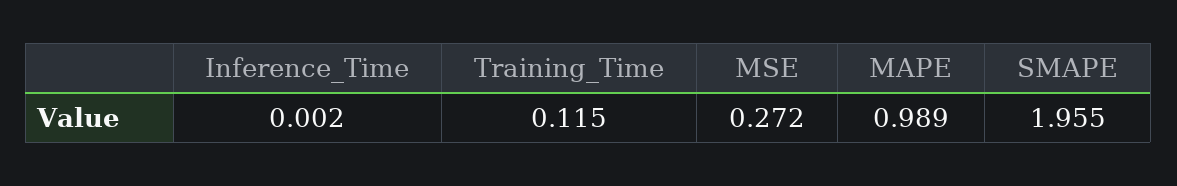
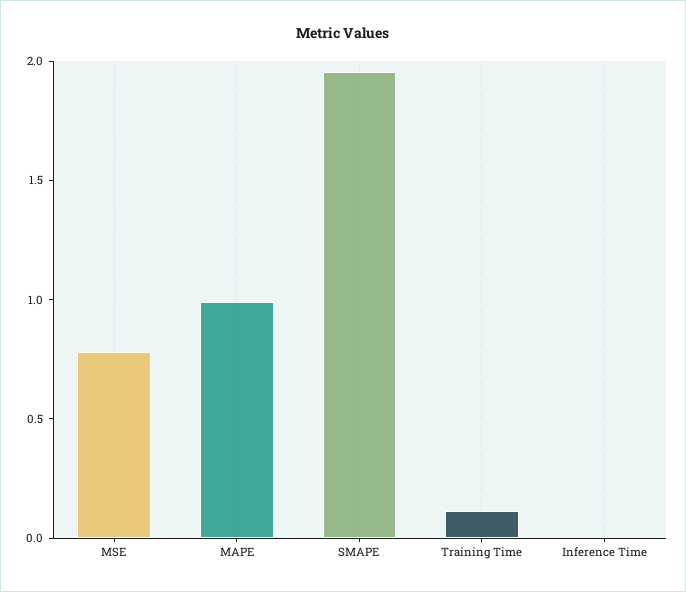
MSE: 0.272 -> 0.8

